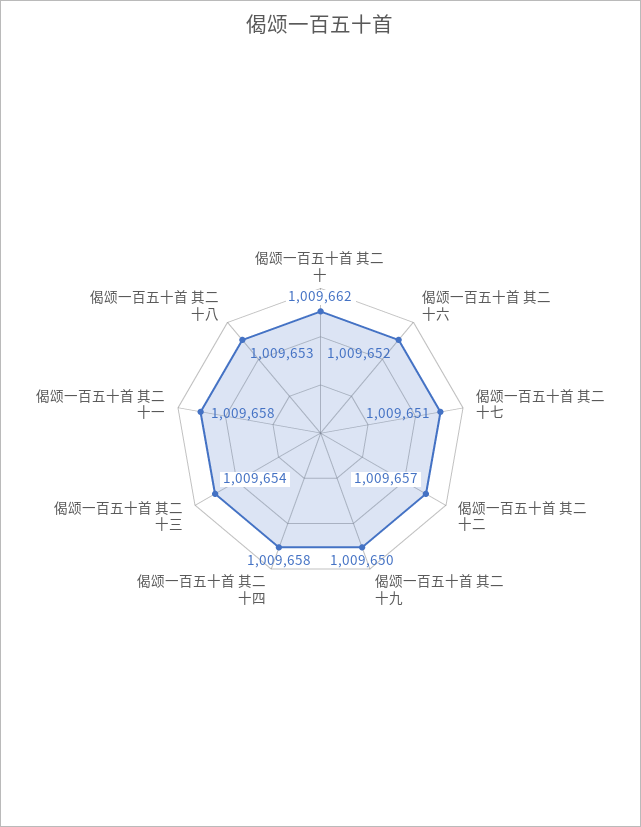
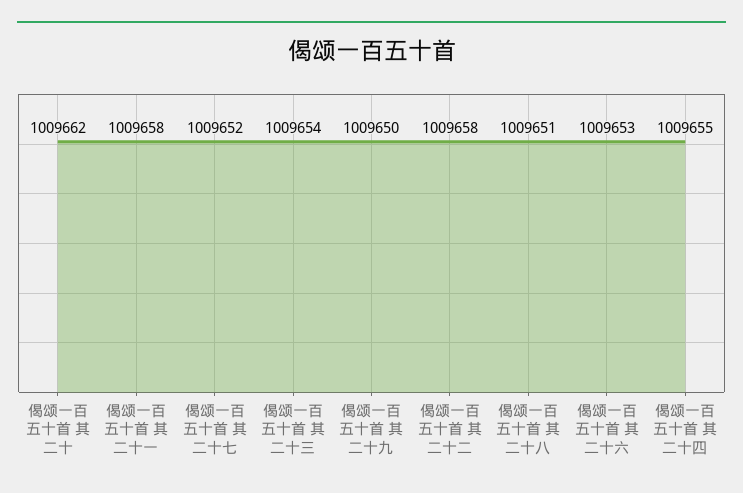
偈颂一百五十首 其二十六: 1009652 -> 1009653
偈颂一百五十首 其二十七: 1009651 -> 1009652
偈颂一百五十首 其二十二: 1009657 -> 1009658
偈颂一百五十首 其二十四: 1009658 -> 1009655
偈颂一百五十首 其二十八: 1009653 -> 1009651

